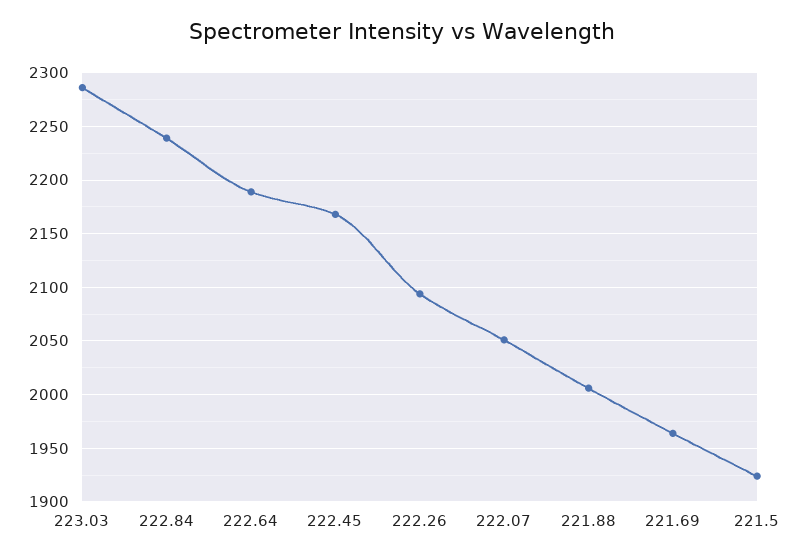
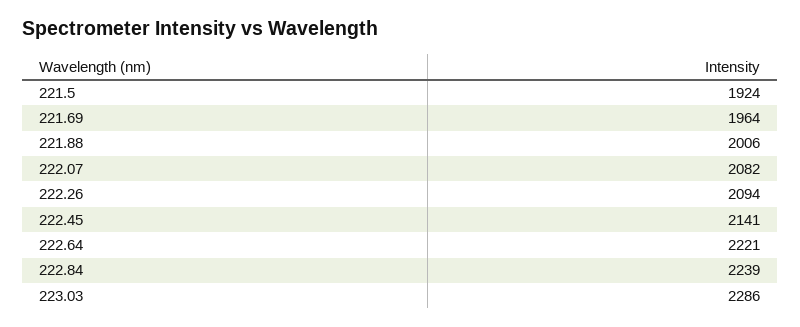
222.64: 2190 -> 2221
222.45: 2170 -> 2141
222.07: 2050 -> 2082

